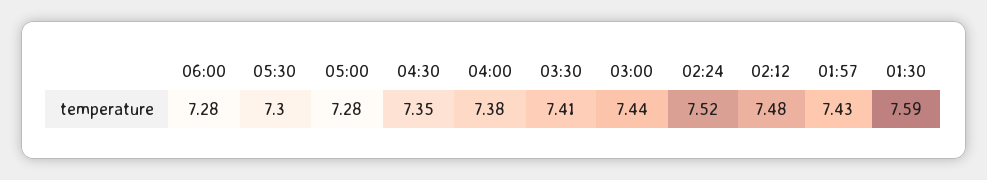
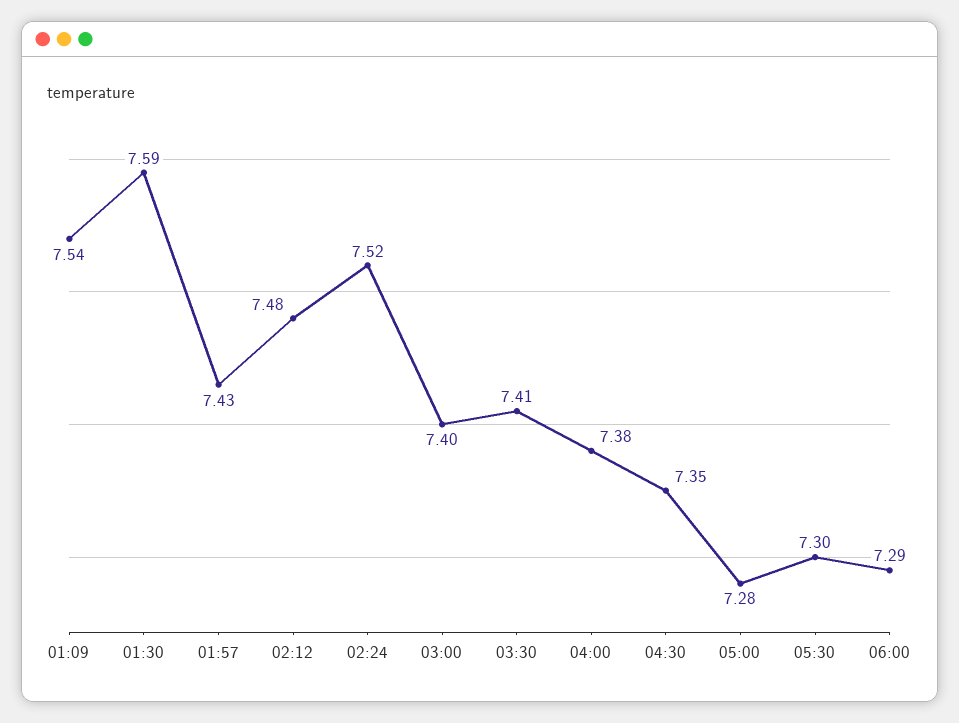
06:00: 7.28 -> 7.29
03:00: 7.44 -> 7.4
01:09: none -> 7.54

